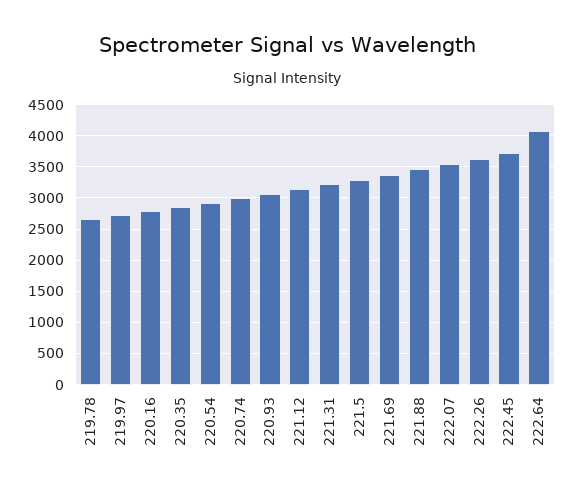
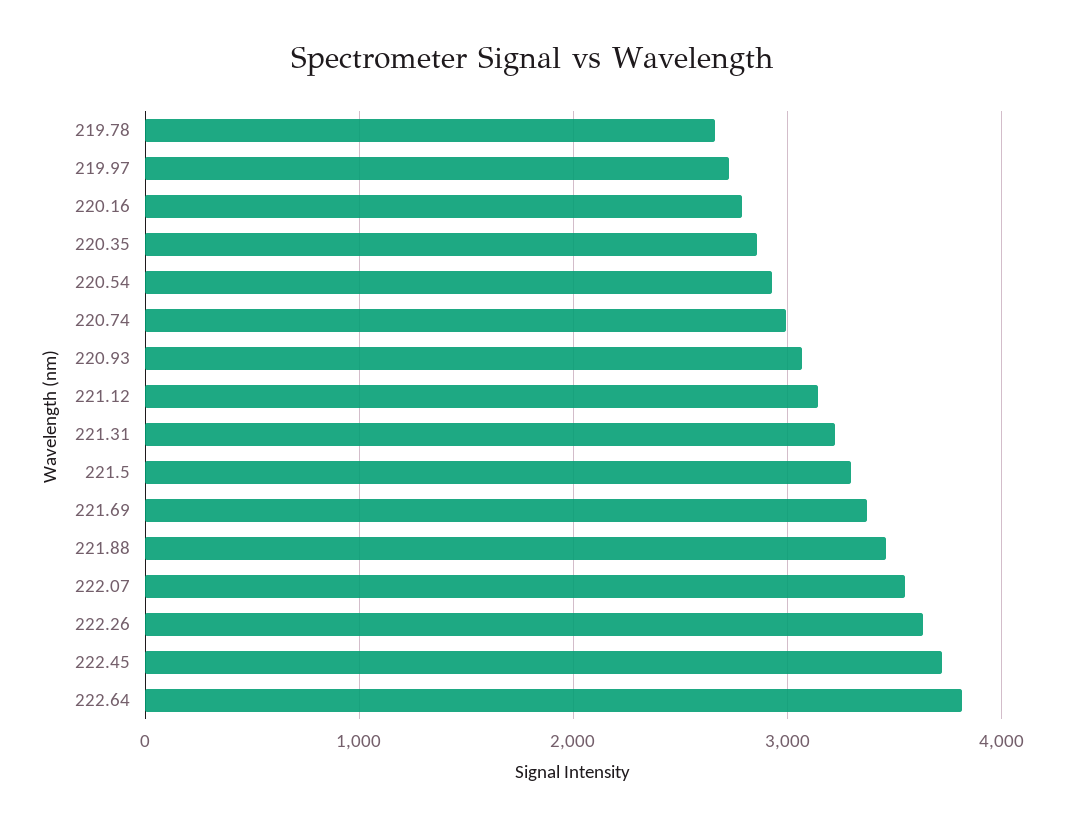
222.64: 4100 -> 3800

